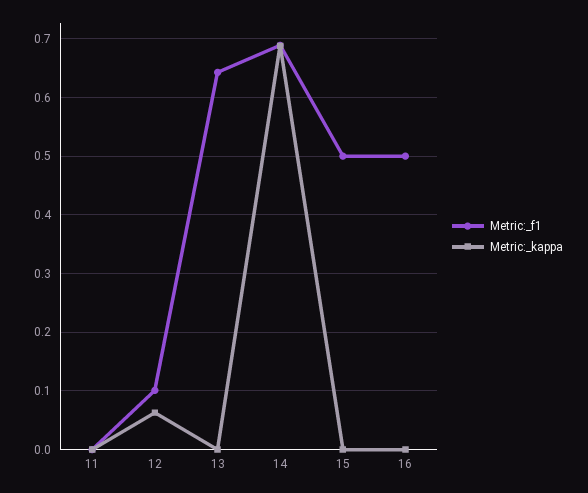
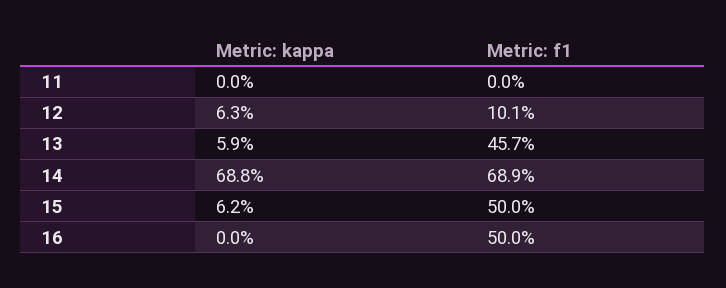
Metric:_f1, 13: 0.64 -> 0.457
Metric:_kappa, 13: 0 -> 0.059
Metric:_kappa, 15: 0 -> 0.062

